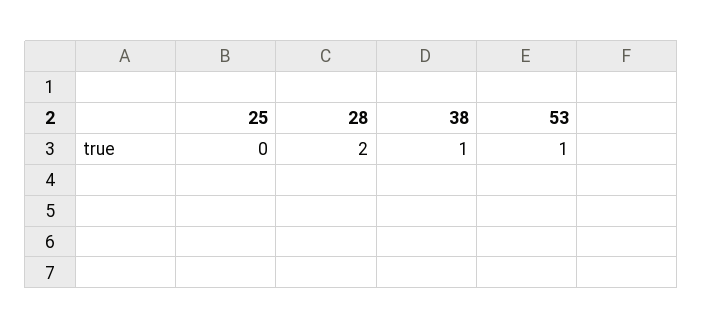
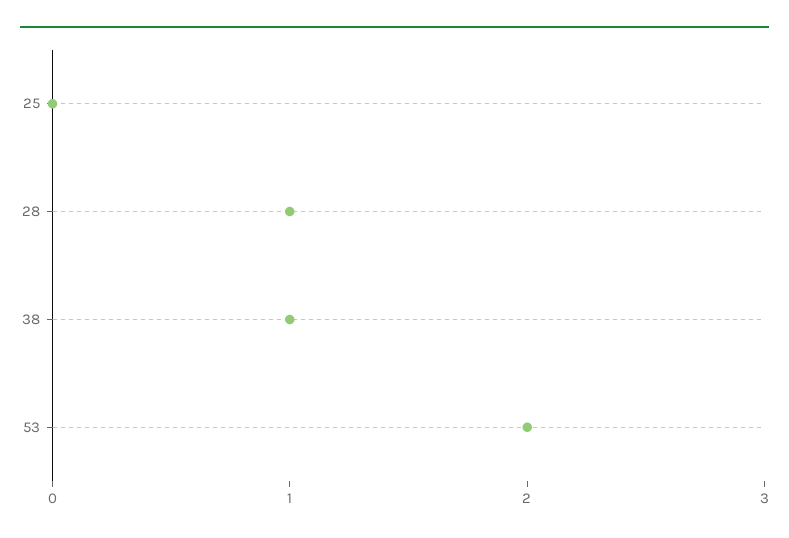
28: 2 -> 1
53: 1 -> 2

